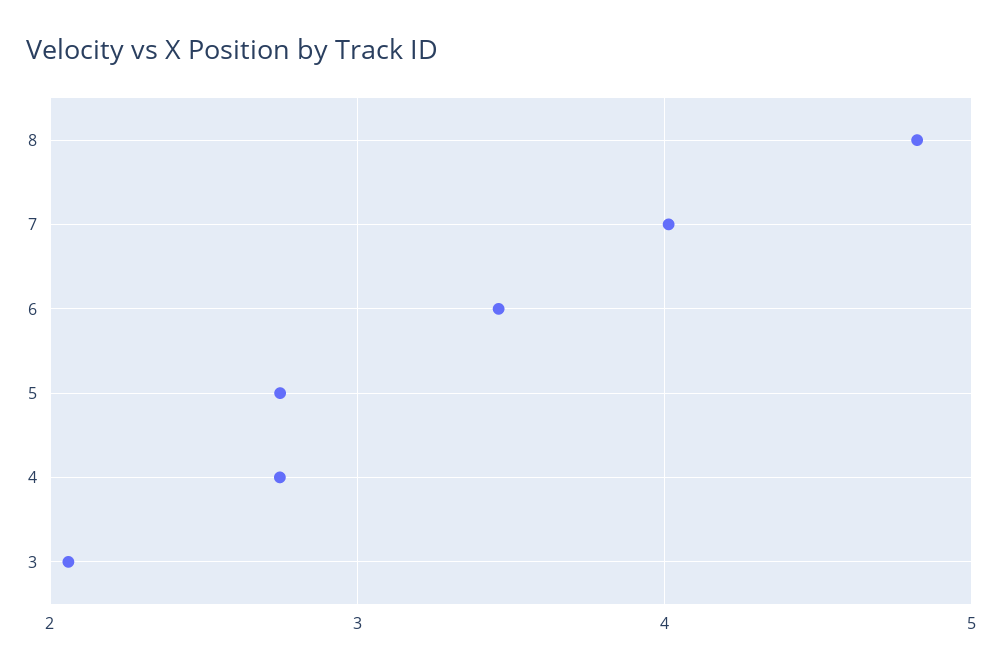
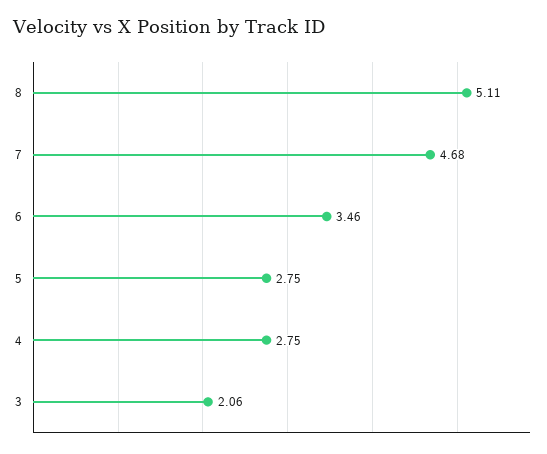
8: 4.8 -> 5.11
7: 4 -> 4.68

